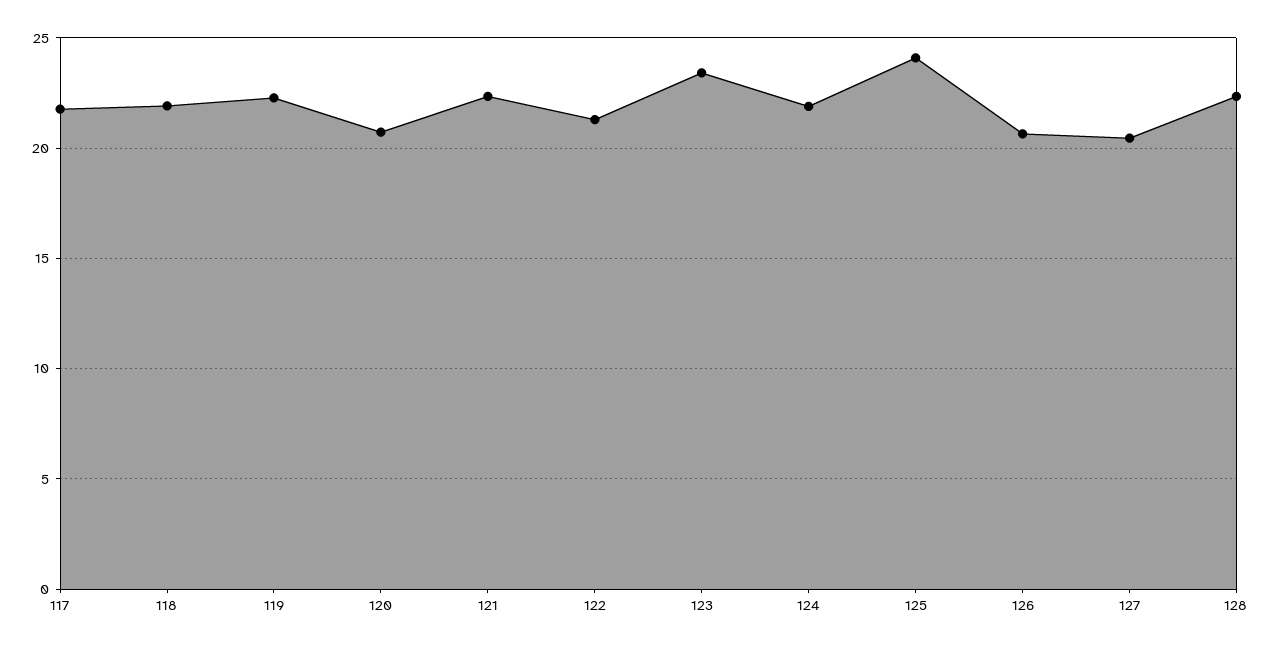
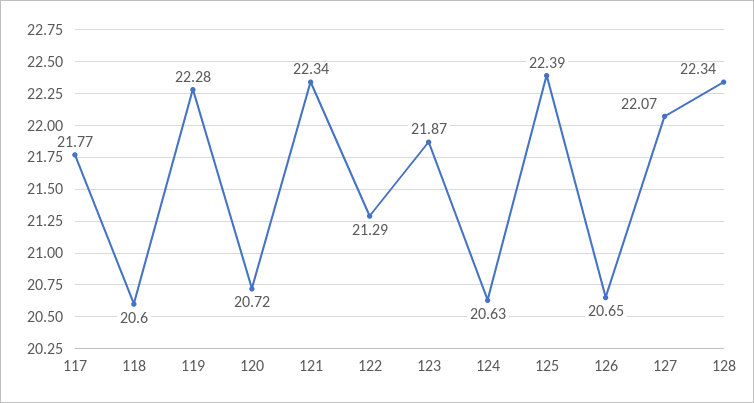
118: 22 -> 20.6
123: 23.5 -> 21.87
124: 22 -> 20.63
125: 24 -> 22.39
127: 20.5 -> 22.07

